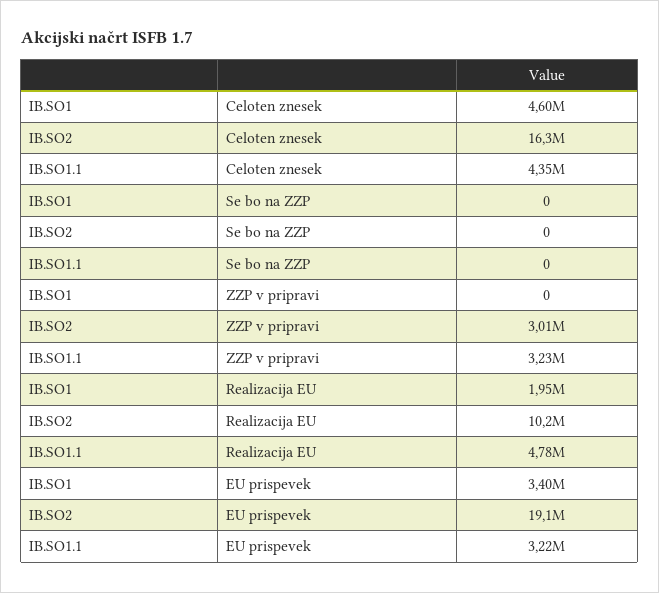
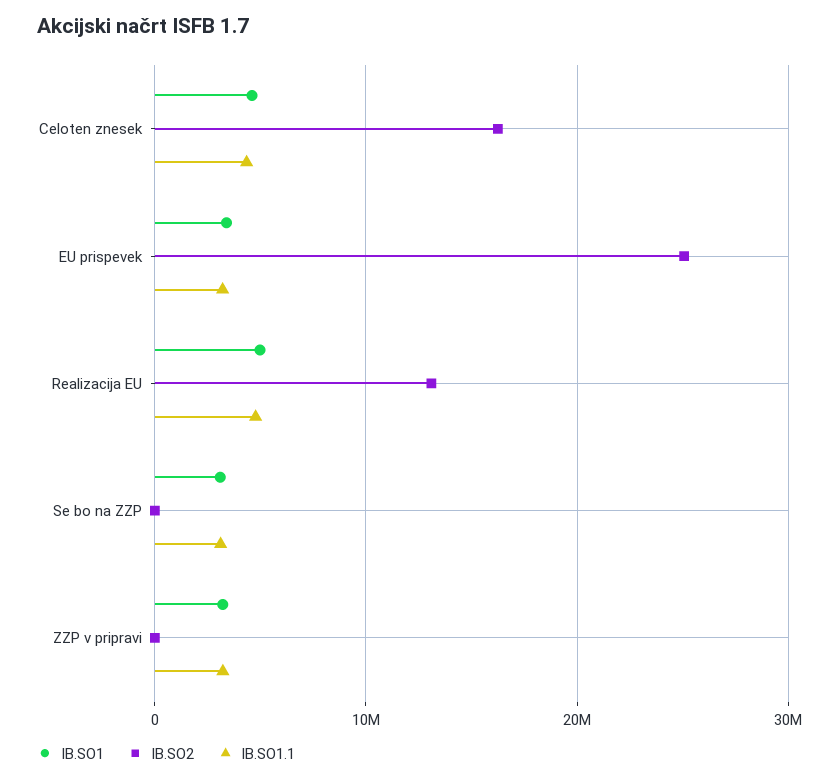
IB.SO1, Se bo na ZZP: 0 -> 3000000
IB.SO1.1, Se bo na ZZP: 0 -> 3000000
IB.SO1, ZZP v pripravi: 0 -> 3000000
IB.SO2, ZZP v pripravi: 3010000 -> 0
IB.SO1, Realizacija EU: 1950000 -> 5000000
IB.SO2, Realizacija EU: 10200000 -> 13000000
IB.SO2, EU prispevek: 19100000 -> 25000000

